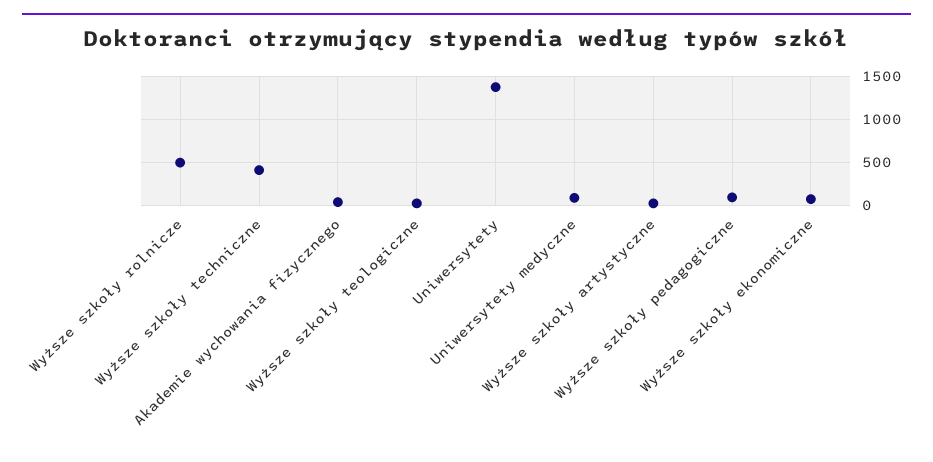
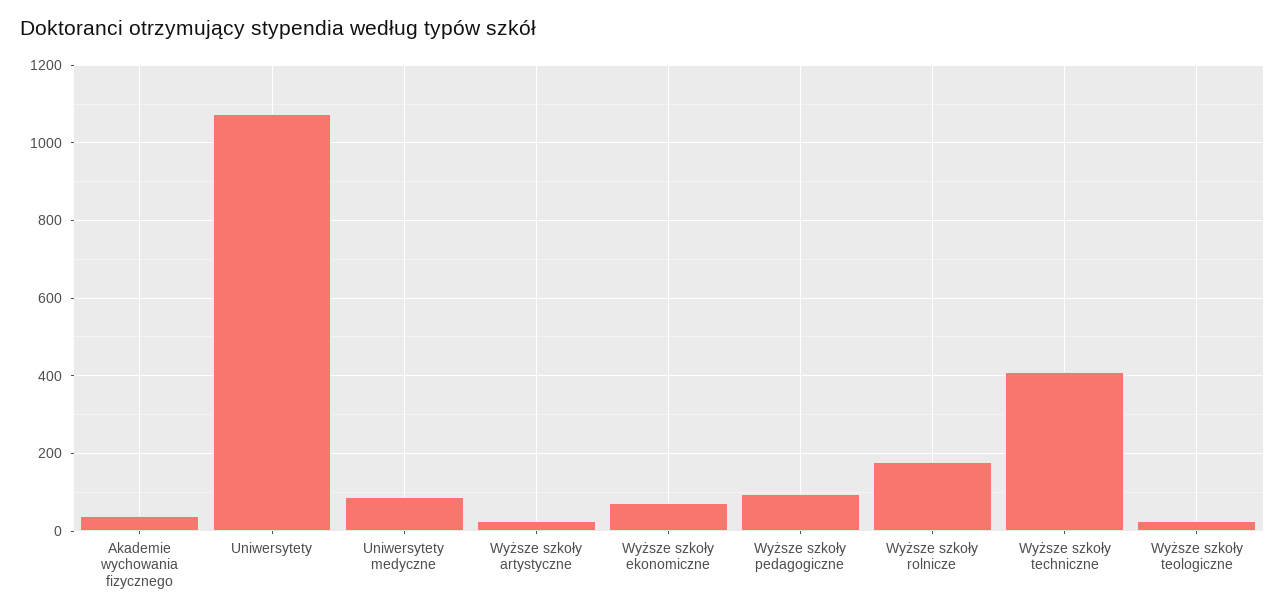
Wyższe szkoły rolnicze: 500 -> 180
Uniwersytety: 1400 -> 1080

